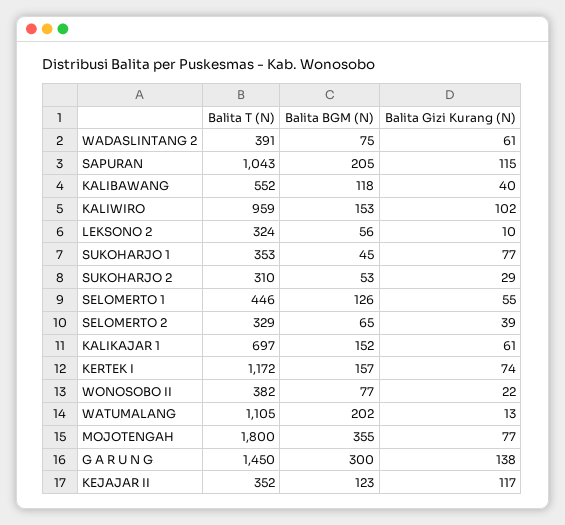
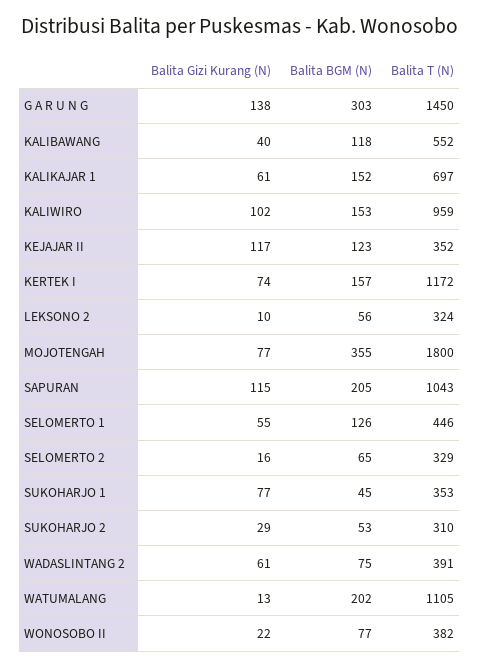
Balita Gizi Kurang (N), SELOMERTO 2: 39 -> 16
Balita BGM (N), G A R U N G: 300 -> 303

